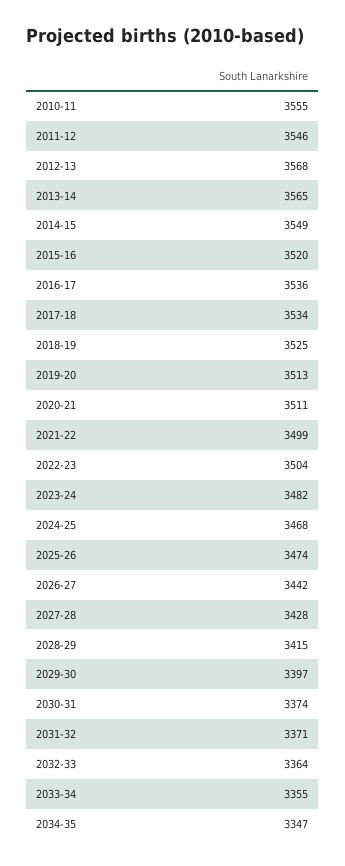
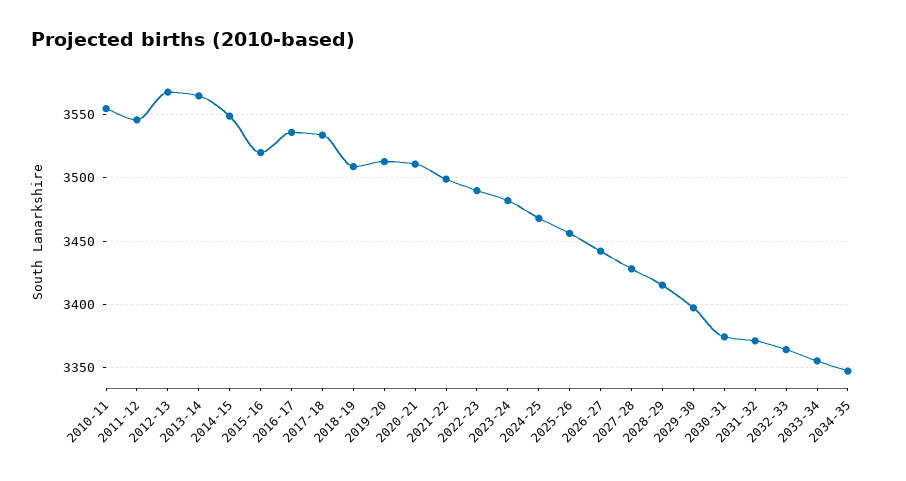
2018-19: 3525 -> 3510
2022-23: 3504 -> 3490
2025-26: 3474 -> 3455

